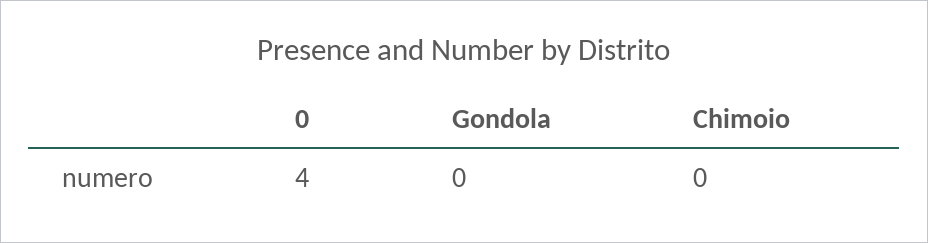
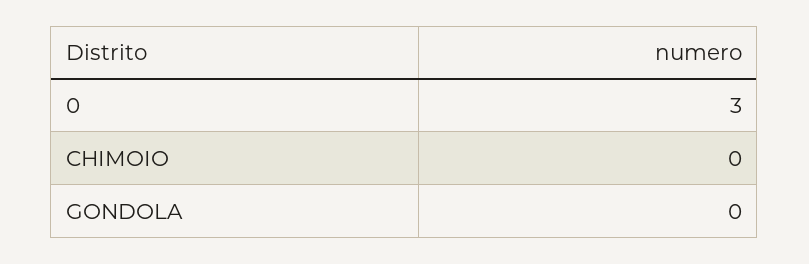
0: 4 -> 3

